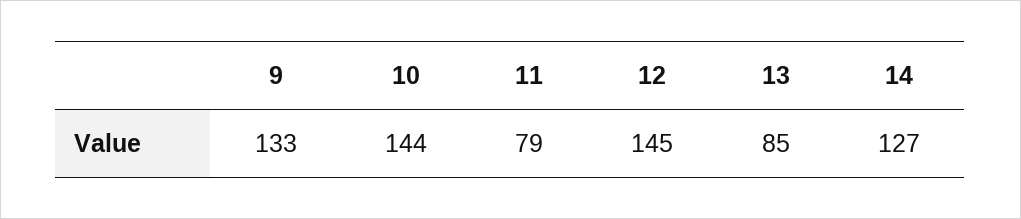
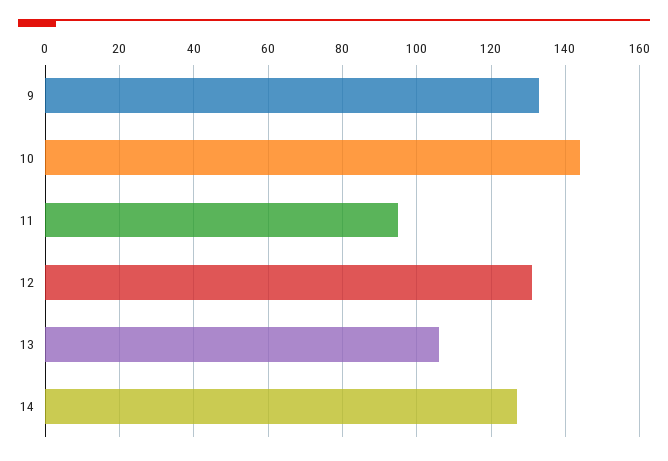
11: 79 -> 95
12: 145 -> 130
13: 85 -> 105

